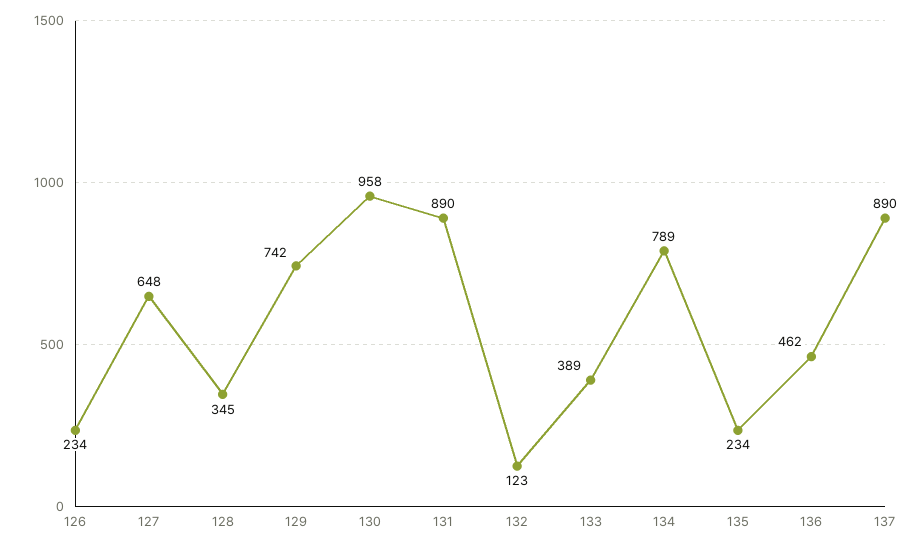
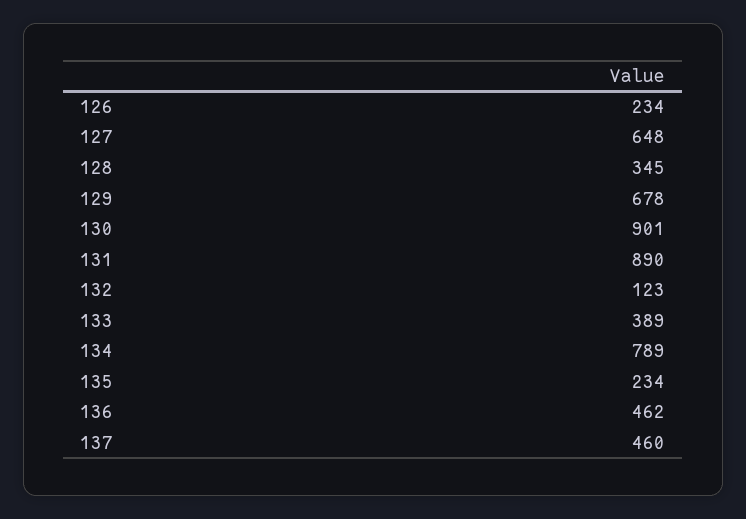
129: 742 -> 678
130: 958 -> 901
137: 890 -> 460

